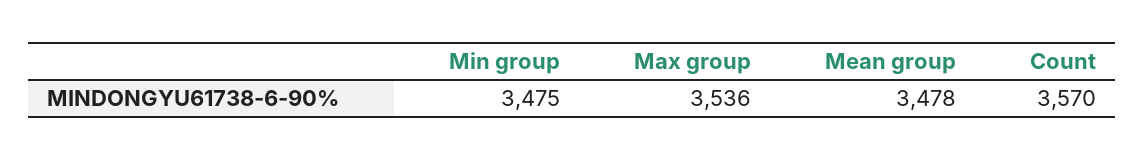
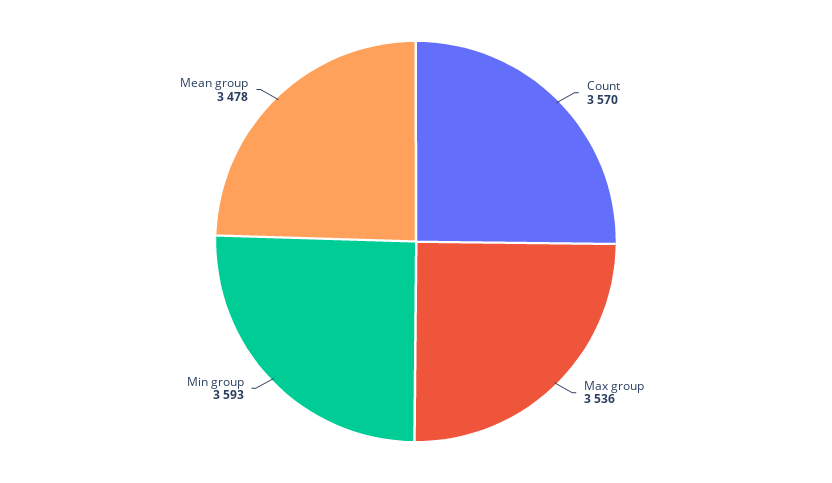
Min group: 3475 -> 3593

